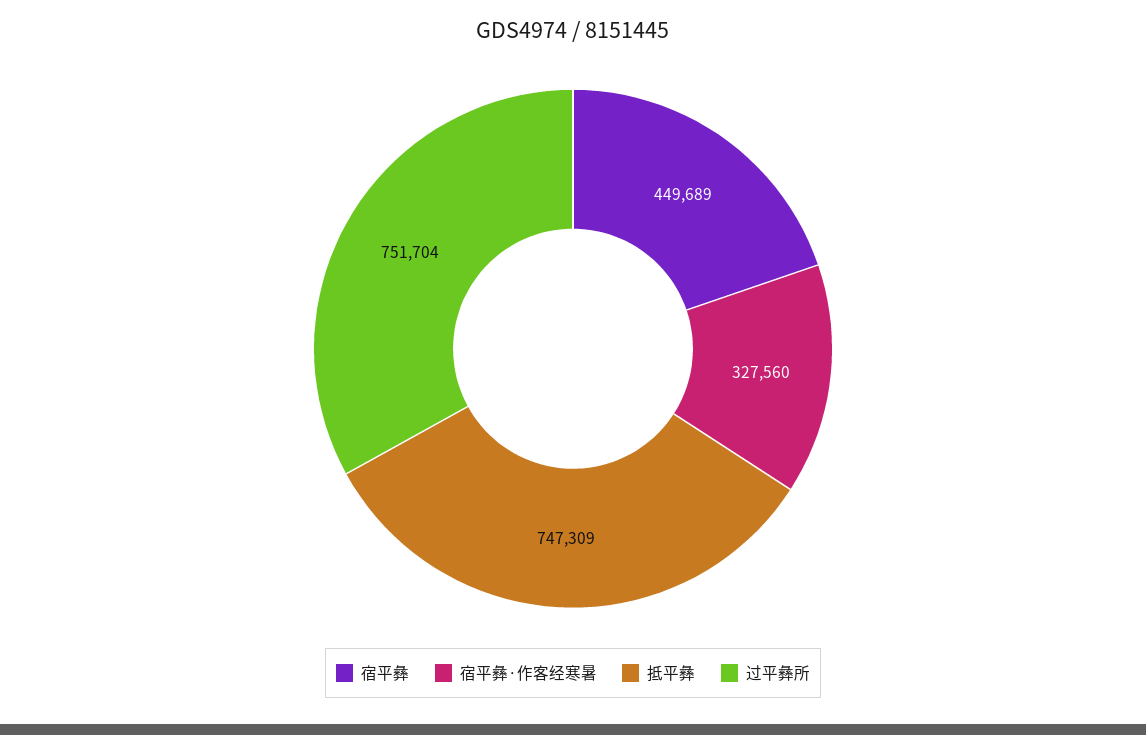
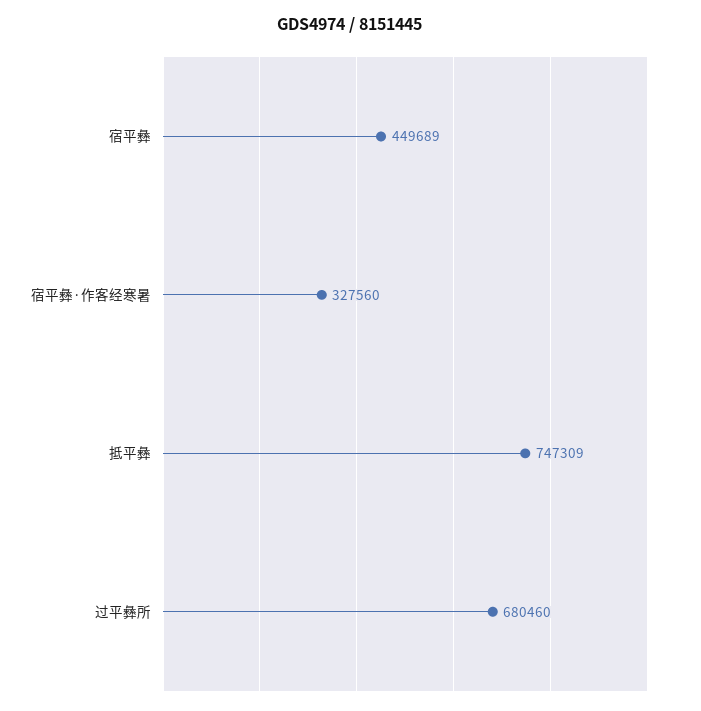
过平彝所: 751704 -> 680460

